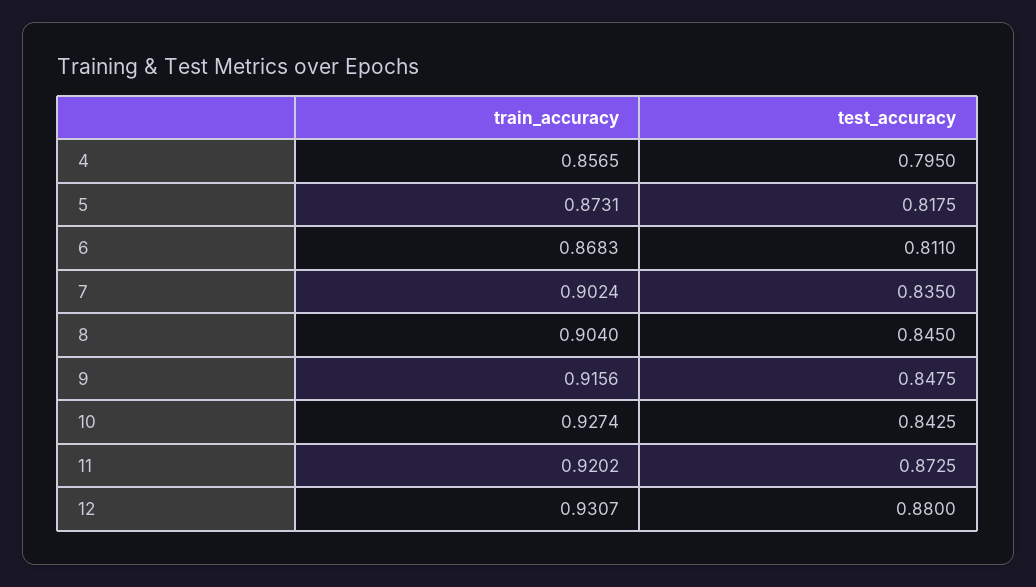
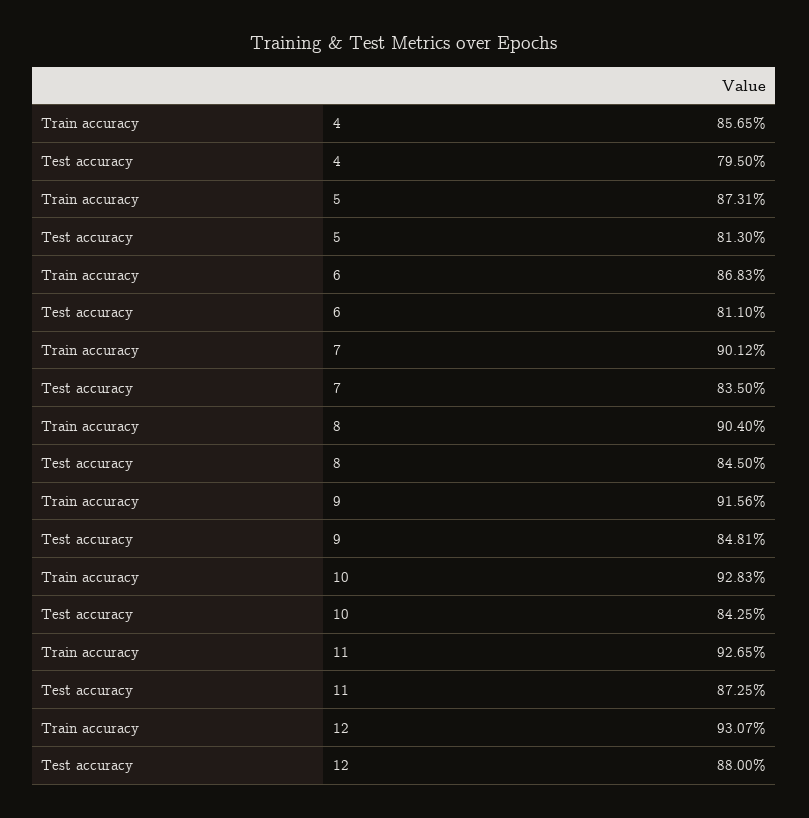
test_accuracy, 5: 0.8175 -> 0.813
train_accuracy, 7: 0.9024 -> 0.9012
test_accuracy, 9: 0.8475 -> 0.8481
train_accuracy, 10: 0.9274 -> 0.9283
train_accuracy, 11: 0.9202 -> 0.9265

